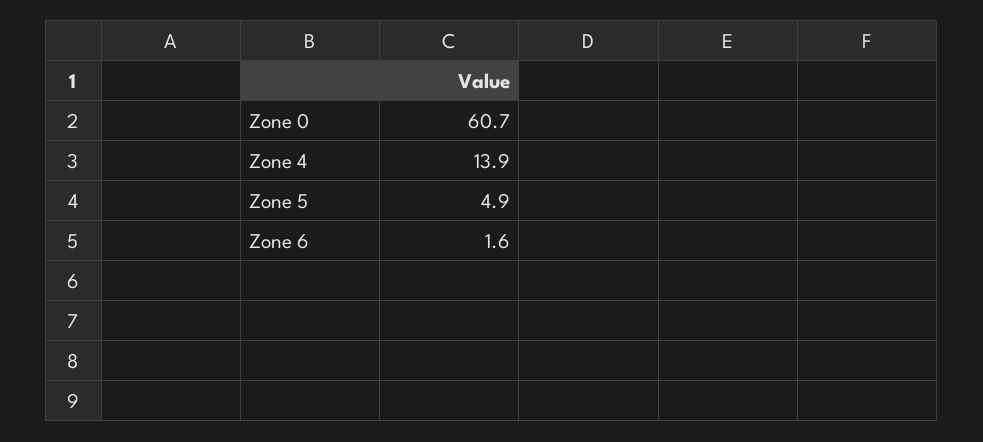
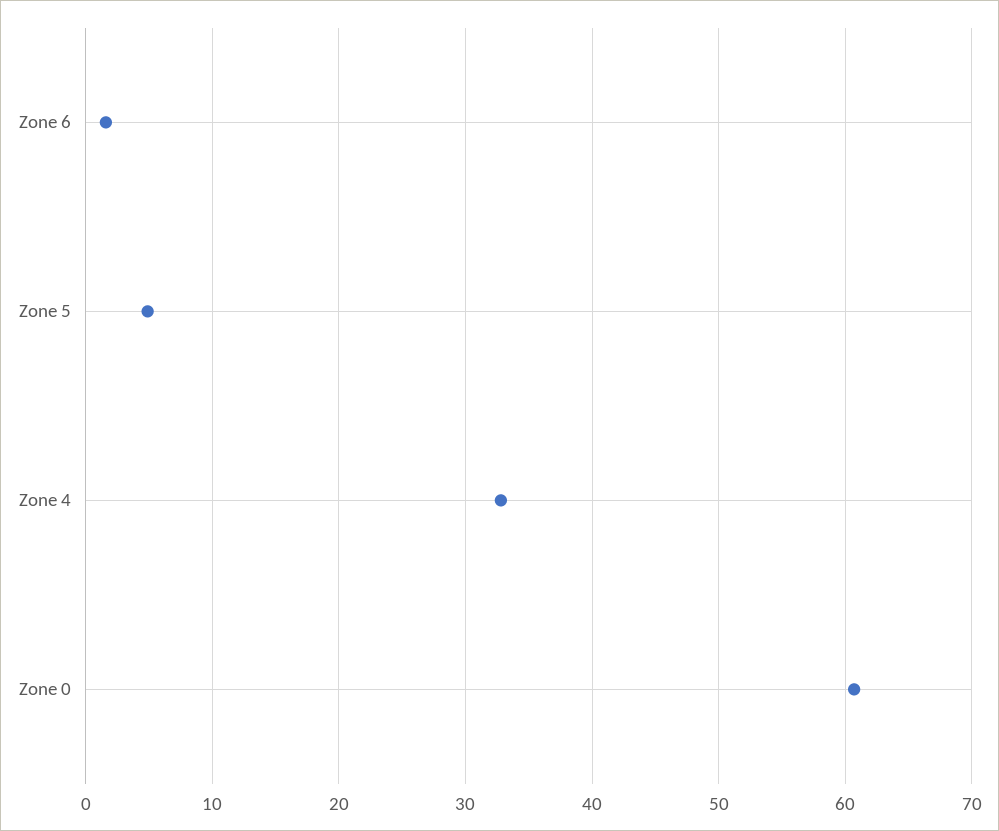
Zone 4: 13.9 -> 33

